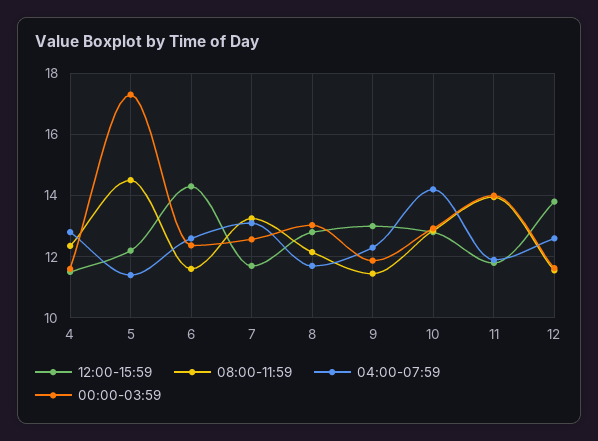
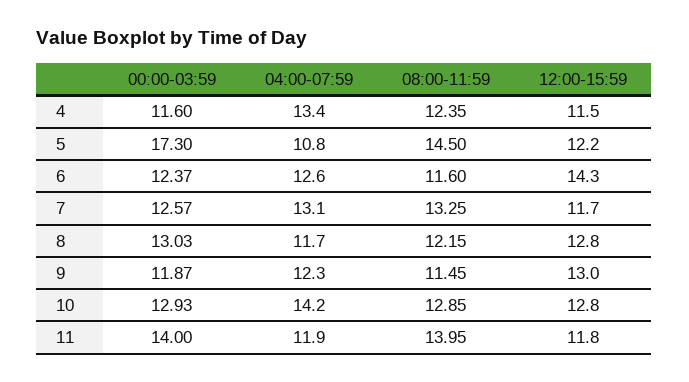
04:00-07:59, 4: 12.8 -> 13.4
04:00-07:59, 5: 11.4 -> 10.8
12:00-15:59, 12: 13.8 -> none
08:00-11:59, 12: 11.6 -> none
04:00-07:59, 12: 12.6 -> none
00:00-03:59, 12: 11.6 -> none

